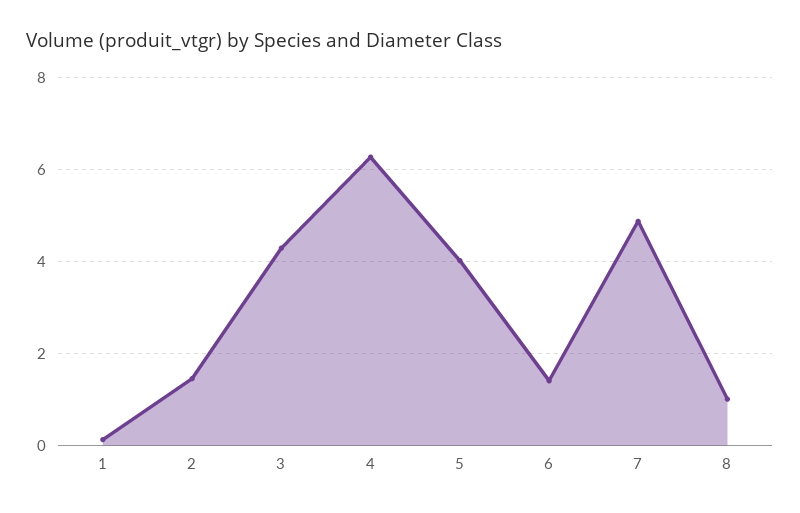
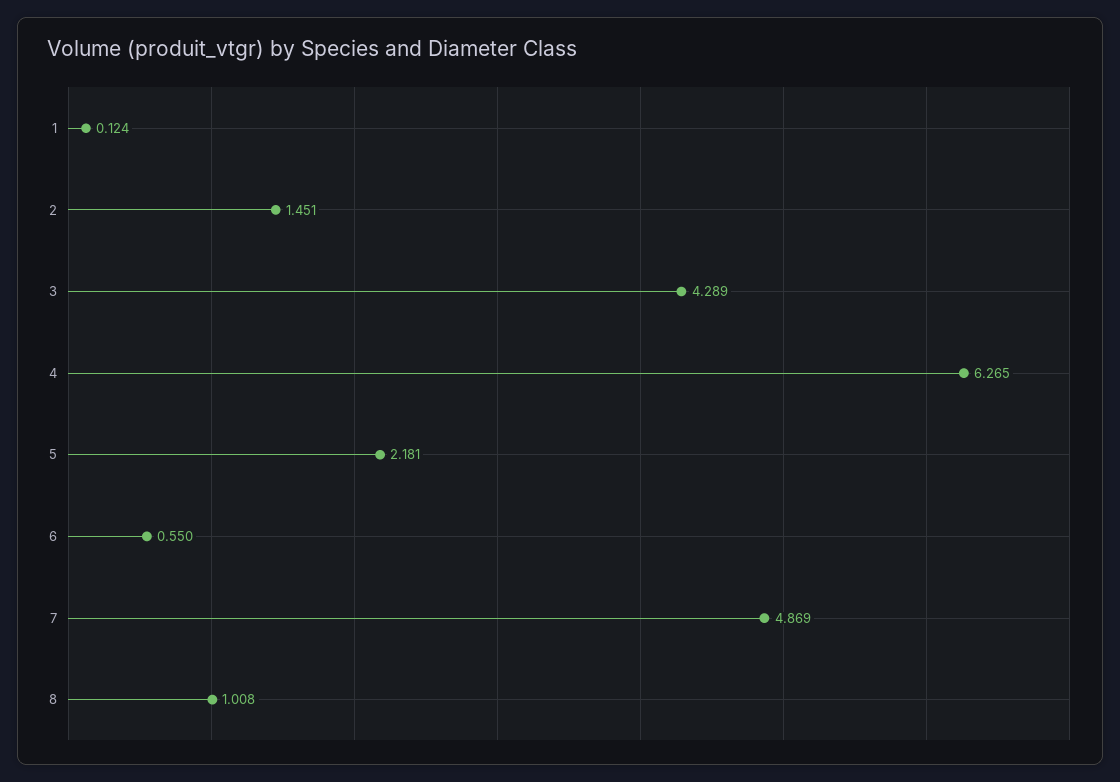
5: 4 -> 2.181
6: 1.4 -> 0.55

